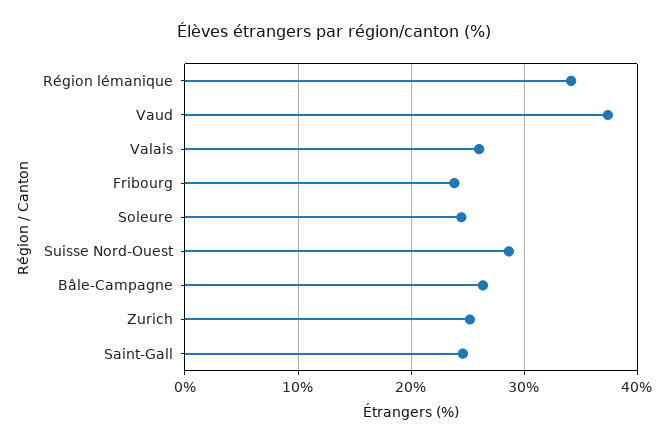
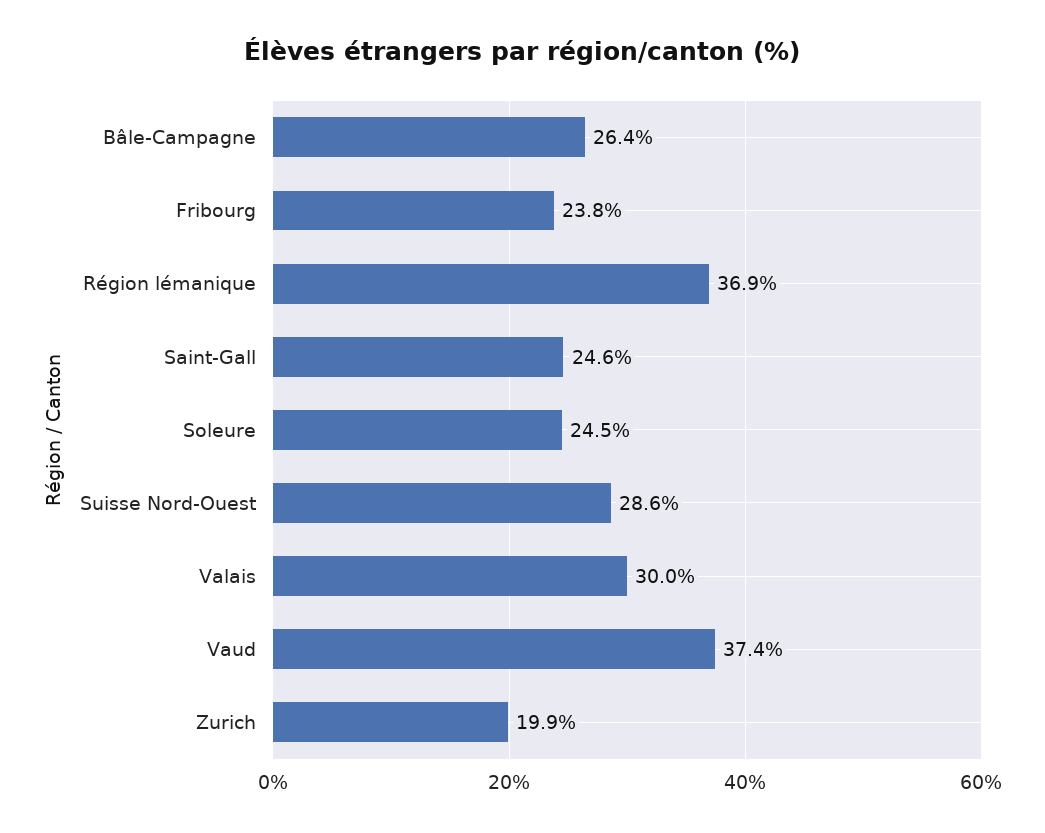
Région lémanique: 34 -> 36.9
Valais: 26 -> 30
Zurich: 25 -> 19.9

